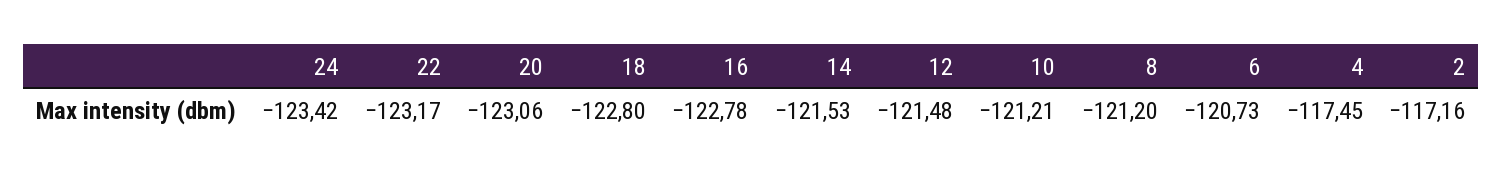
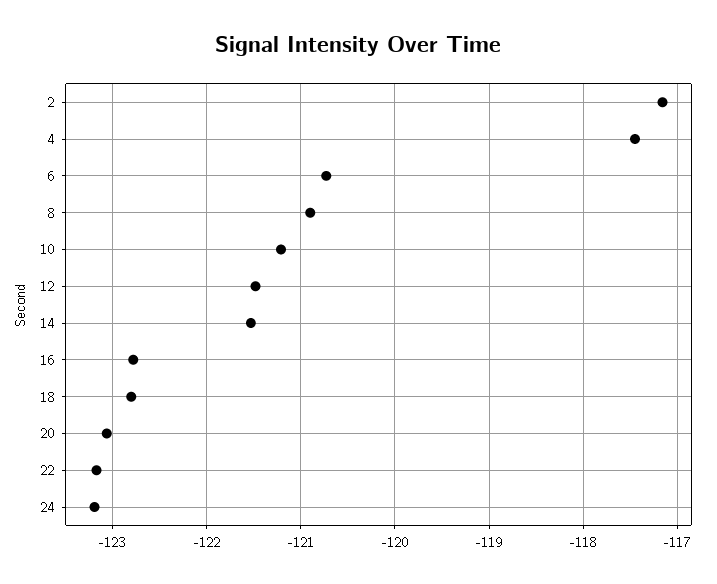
24: -123.42 -> -123.2
8: -121.2 -> -120.9

